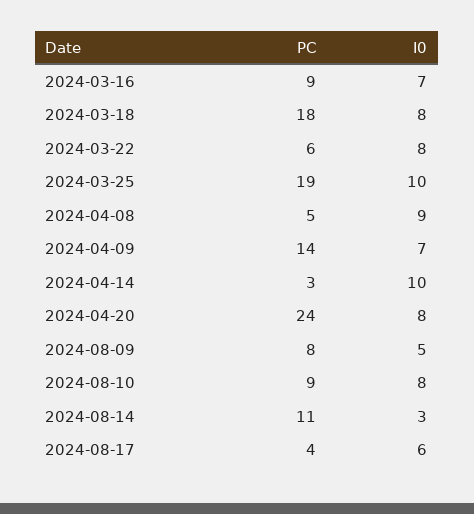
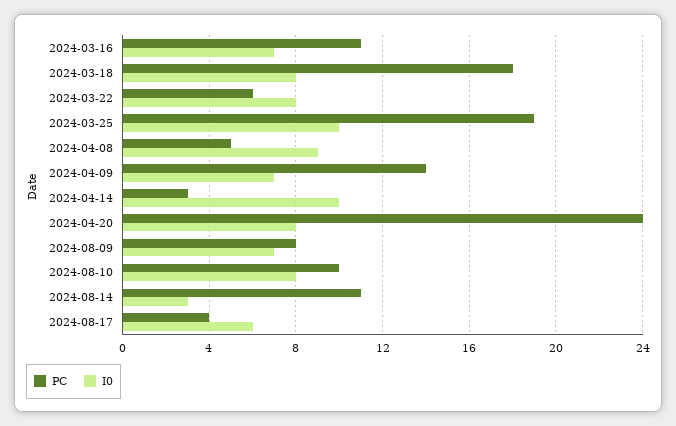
PC, 2024-03-16: 9 -> 11
I0, 2024-08-09: 5 -> 7
PC, 2024-08-10: 9 -> 10

